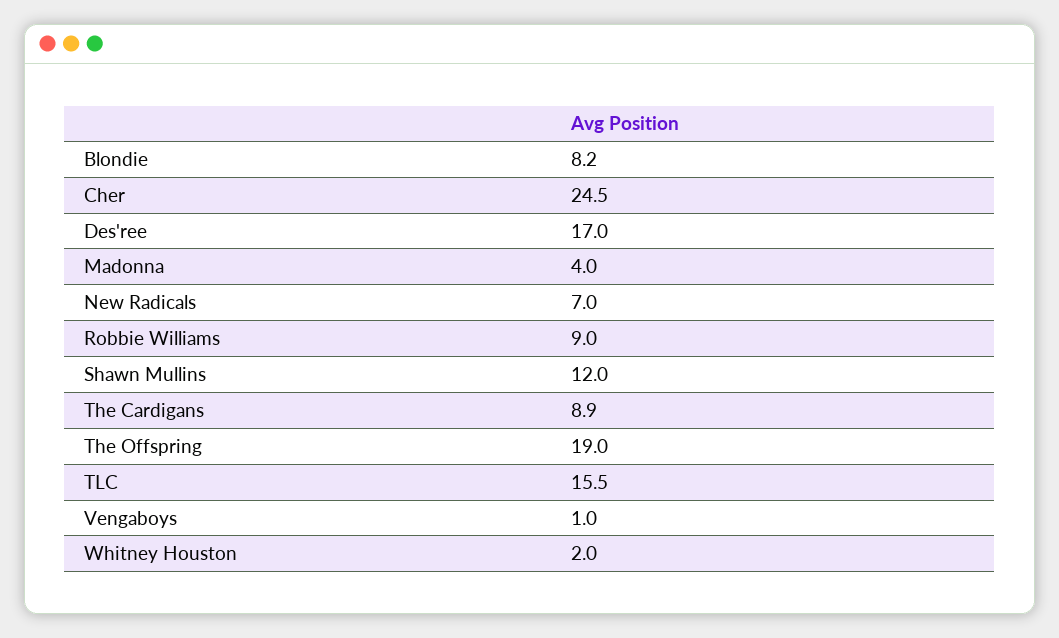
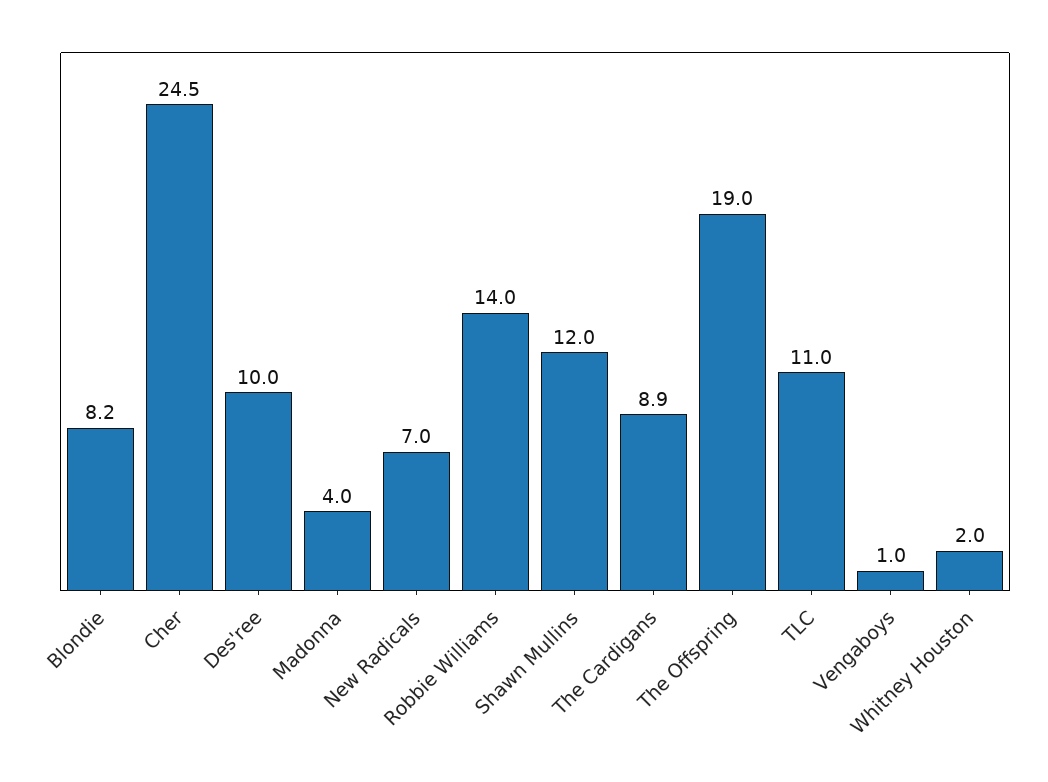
Des'ree: 17 -> 10
Robbie Williams: 9 -> 14
TLC: 15.5 -> 11

